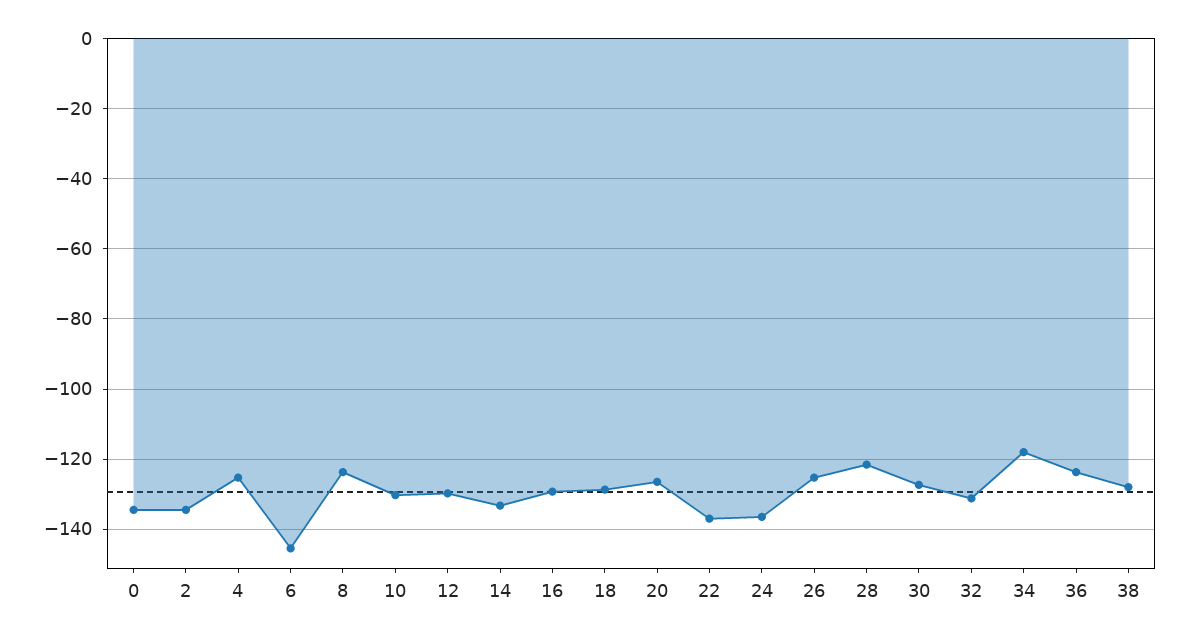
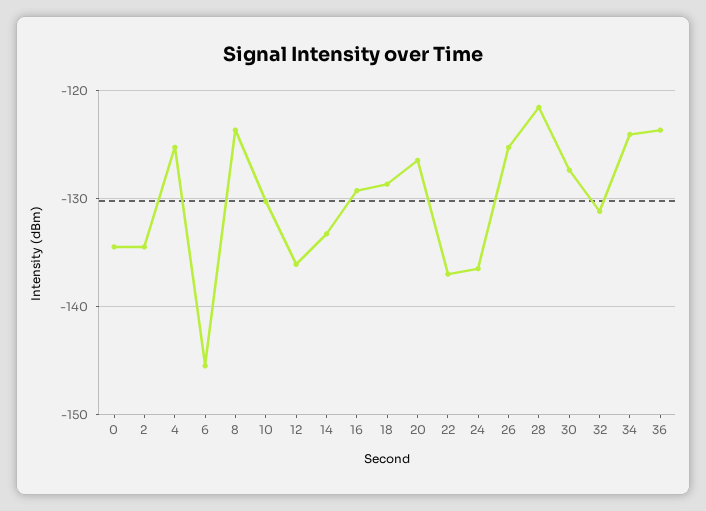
12: -130 -> -136
34: -118 -> -124
38: -128 -> none

